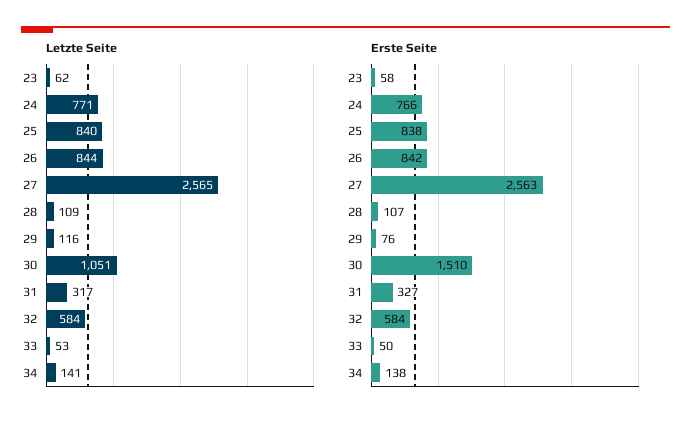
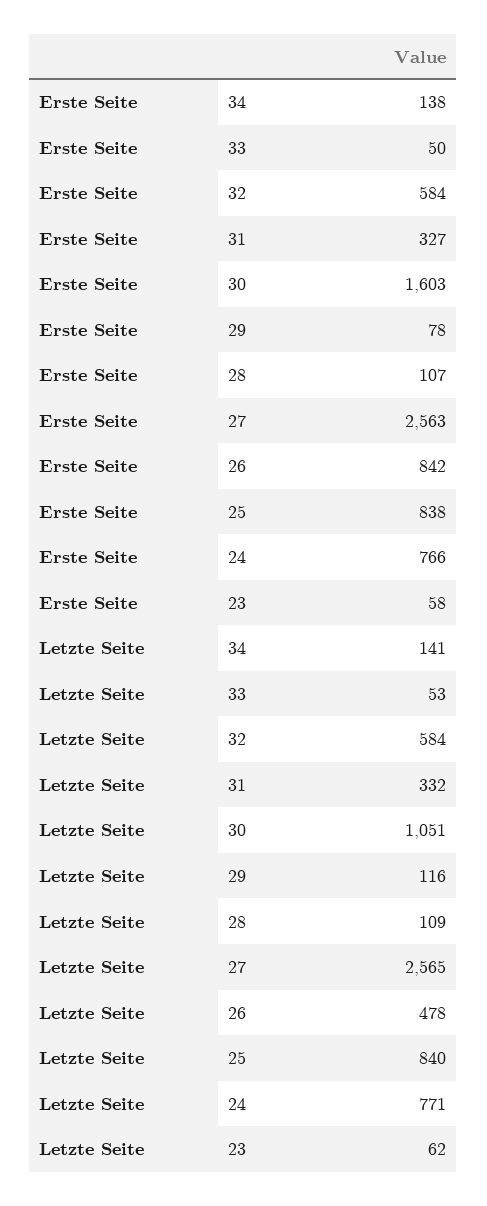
Letzte Seite, 26: 844 -> 478
Letzte Seite, 31: 317 -> 332
Erste Seite, 29: 76 -> 78
Erste Seite, 30: 1510 -> 1603

